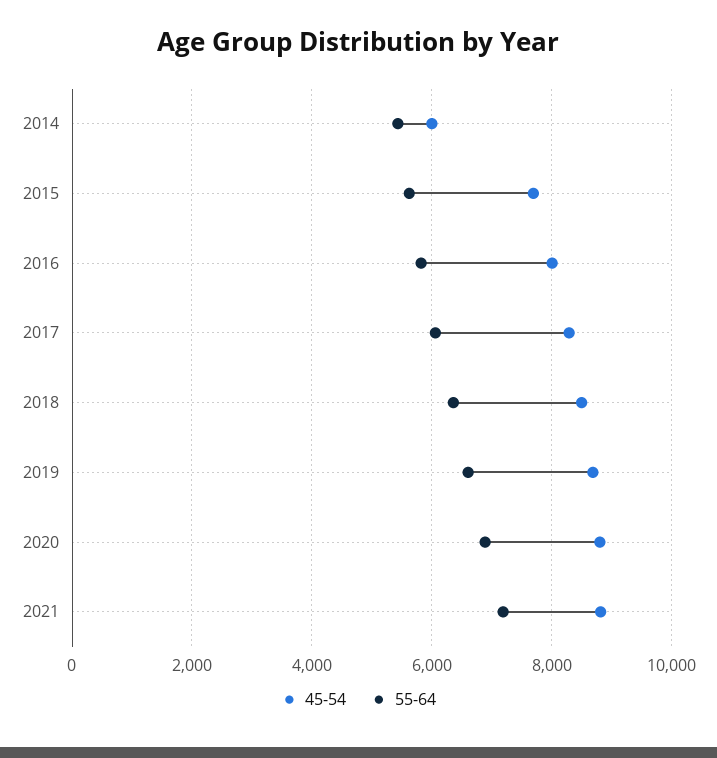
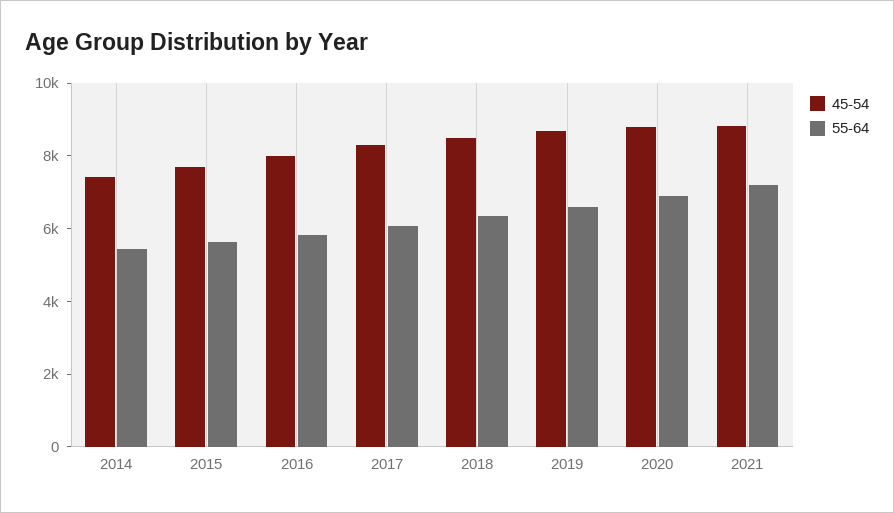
45-54, 2014: 6000 -> 7500

